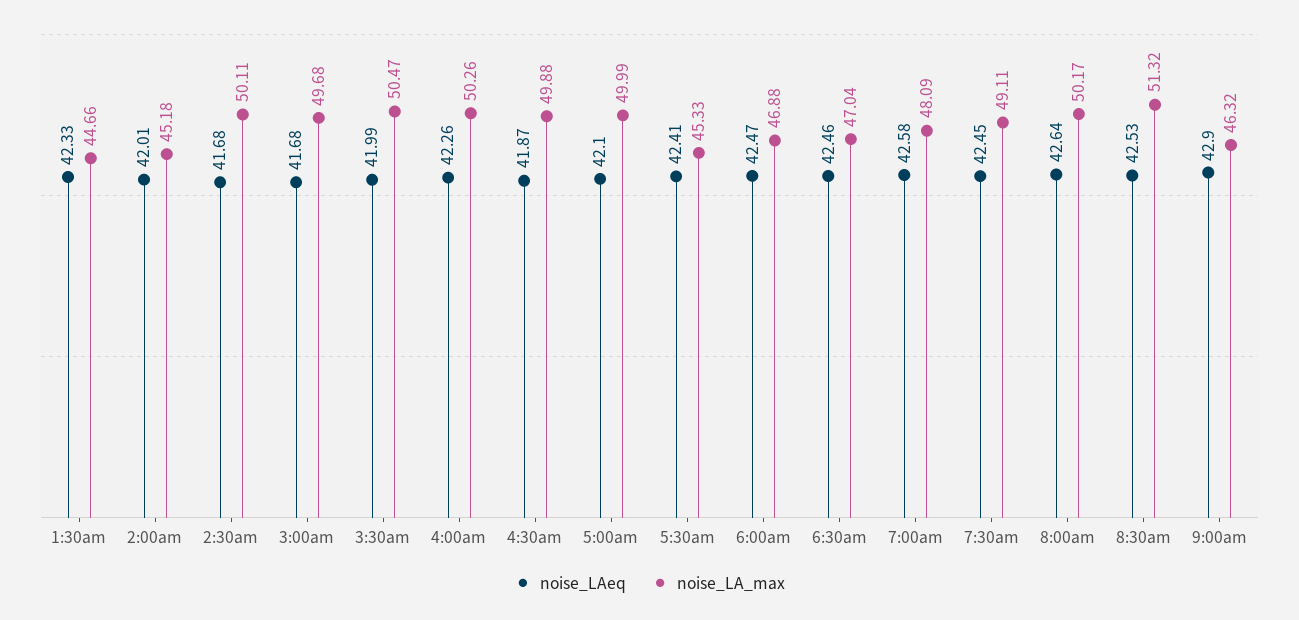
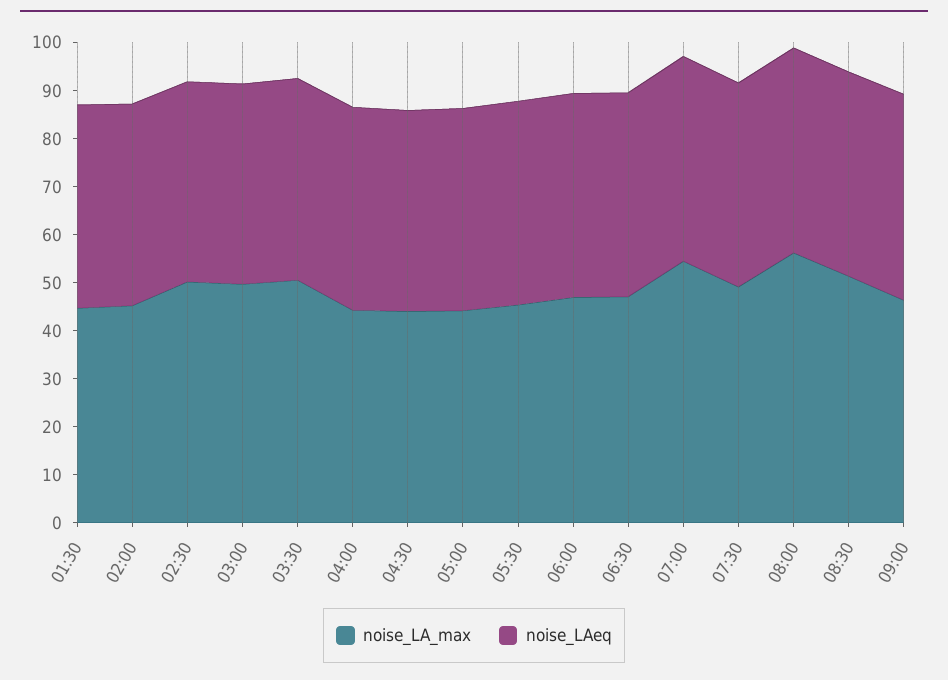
noise_LA_max, 4:00am: 50.26 -> 44
noise_LA_max, 4:30am: 49.88 -> 44
noise_LA_max, 5:00am: 49.99 -> 44
noise_LA_max, 7:00am: 48.09 -> 54
noise_LA_max, 8:00am: 50.17 -> 56

